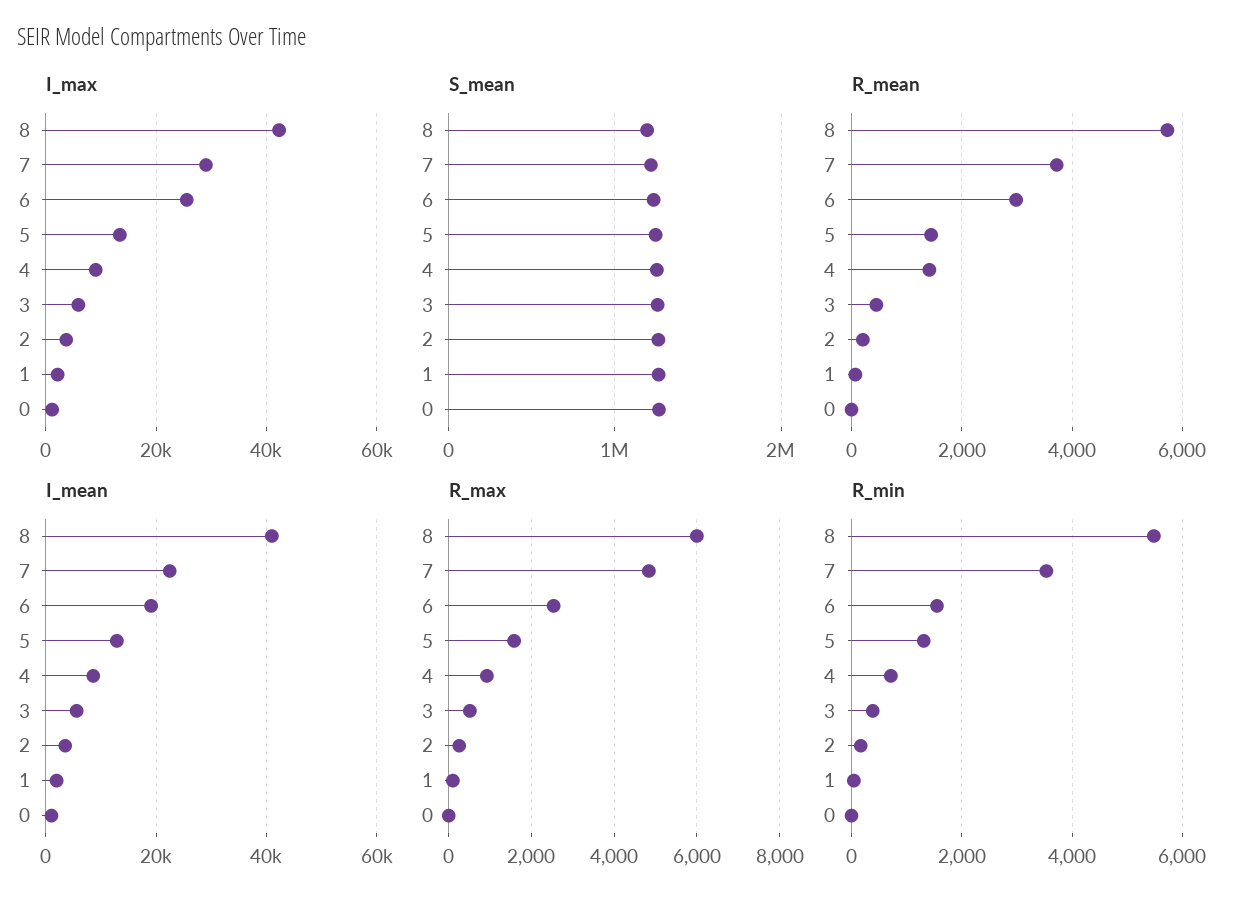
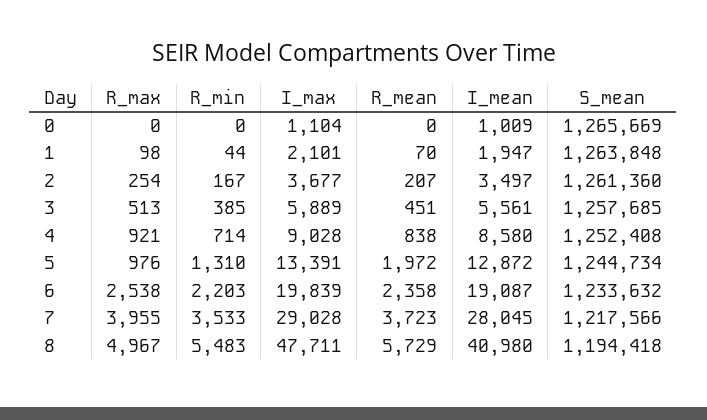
I_max, 8: 42000 -> 47711
I_max, 6: 26000 -> 19839
R_mean, 6: 3000 -> 2358
R_mean, 5: 1400 -> 1972
R_mean, 4: 1400 -> 838
I_mean, 7: 22000 -> 28045
R_max, 8: 6000 -> 4967
R_max, 7: 4800 -> 3955
R_max, 5: 1600 -> 976
R_min, 6: 1600 -> 2203

